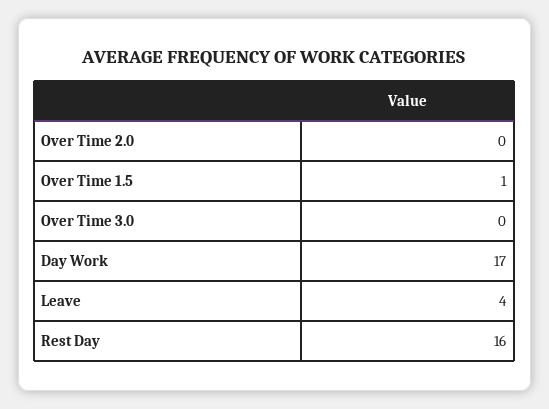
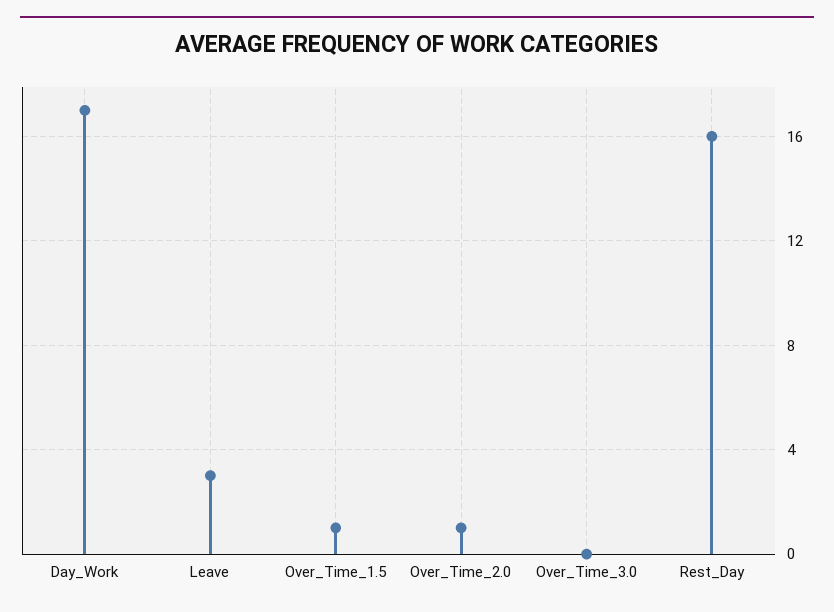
Over Time 2.0: 0 -> 1
Leave: 4 -> 3

